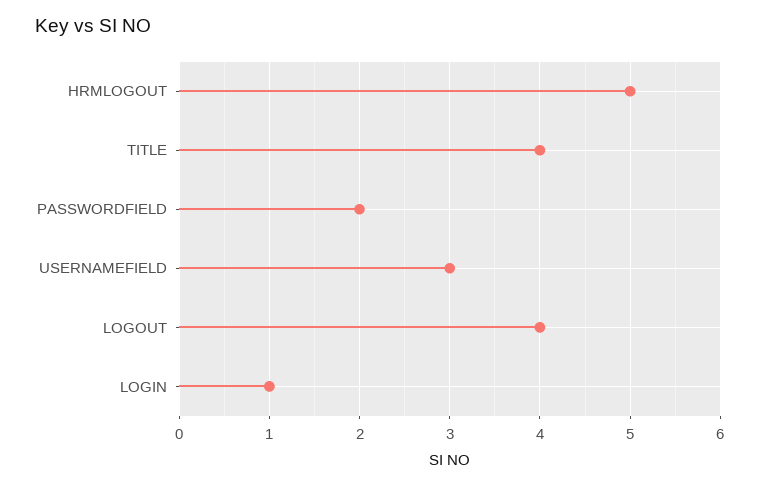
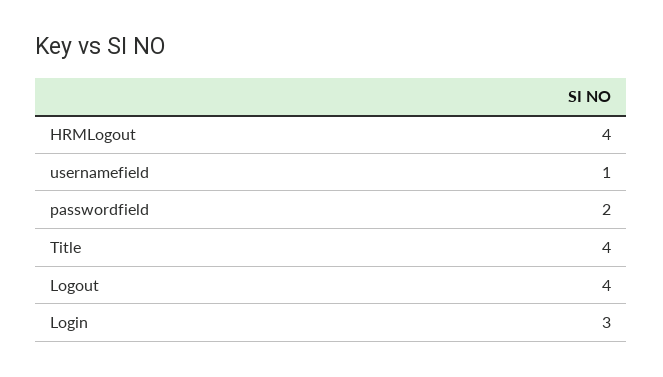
HRMLOGOUT: 5 -> 4
USERNAMEFIELD: 3 -> 1
LOGIN: 1 -> 3

